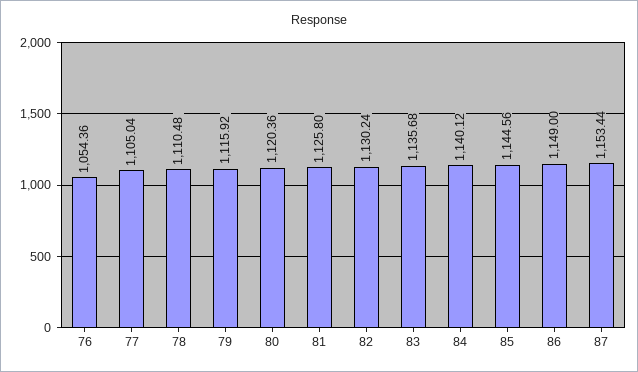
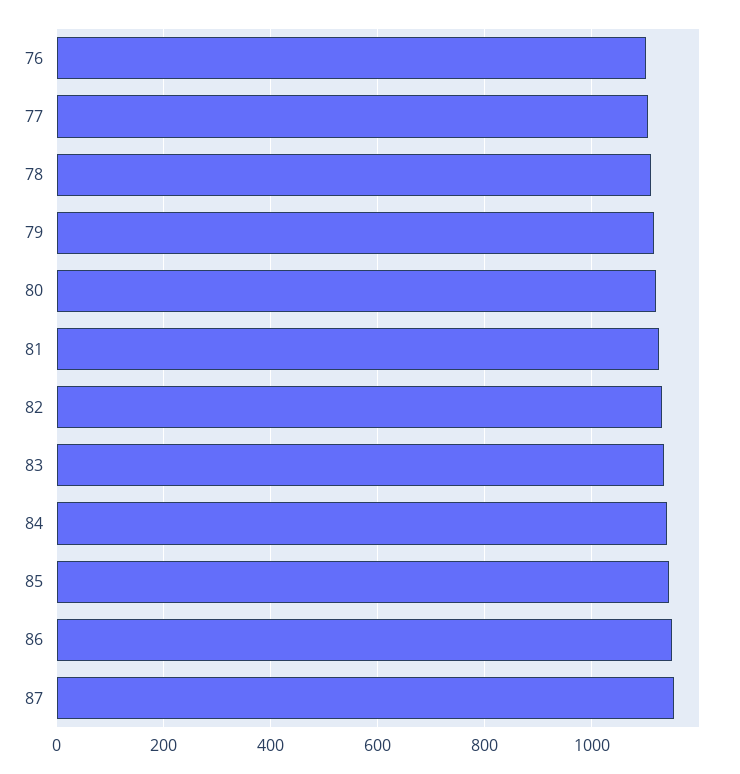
76: 1054.36 -> 1100

